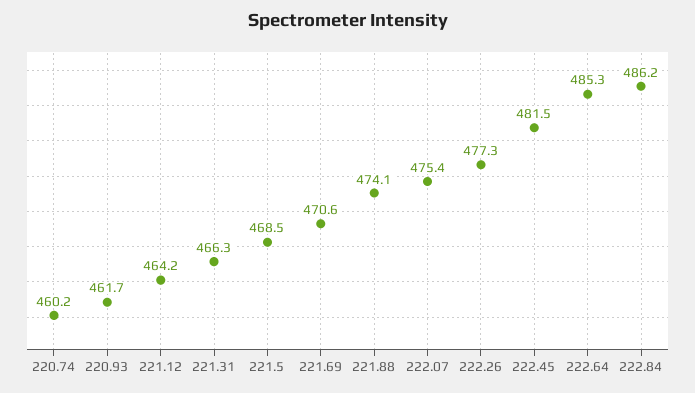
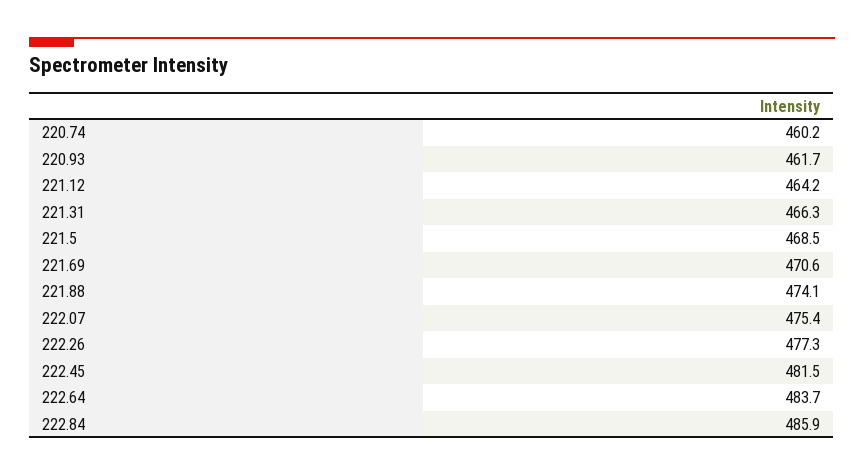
222.64: 485.3 -> 483.7
222.84: 486.2 -> 485.9

